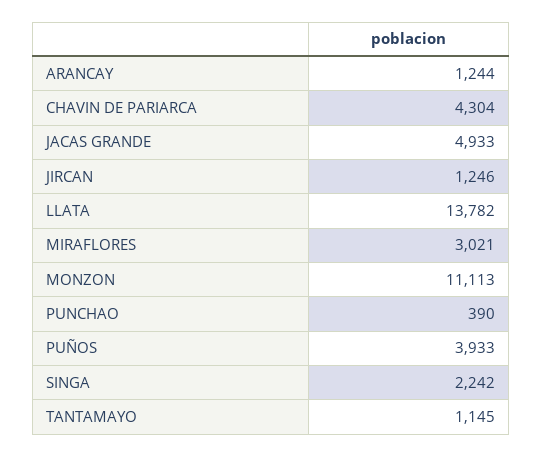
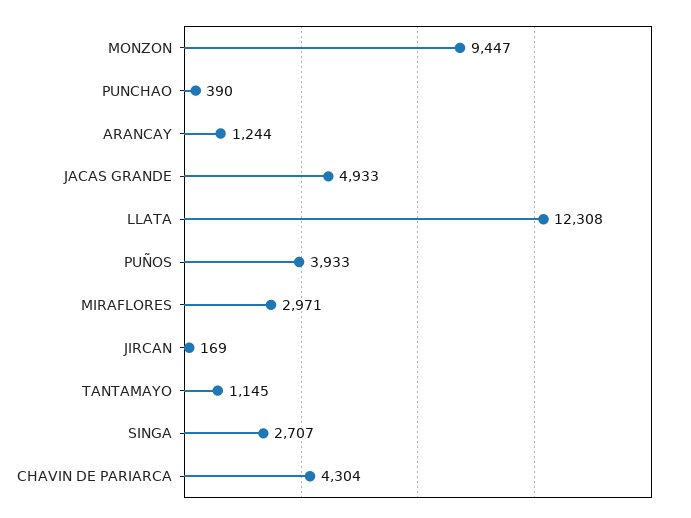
JIRCAN: 1246 -> 169
LLATA: 13782 -> 12308
MIRAFLORES: 3021 -> 2971
MONZON: 11113 -> 9447
SINGA: 2242 -> 2707

